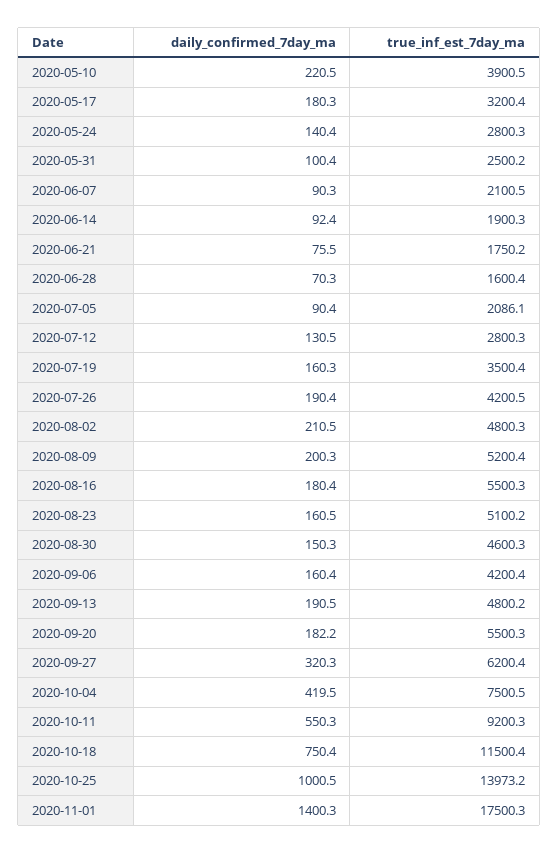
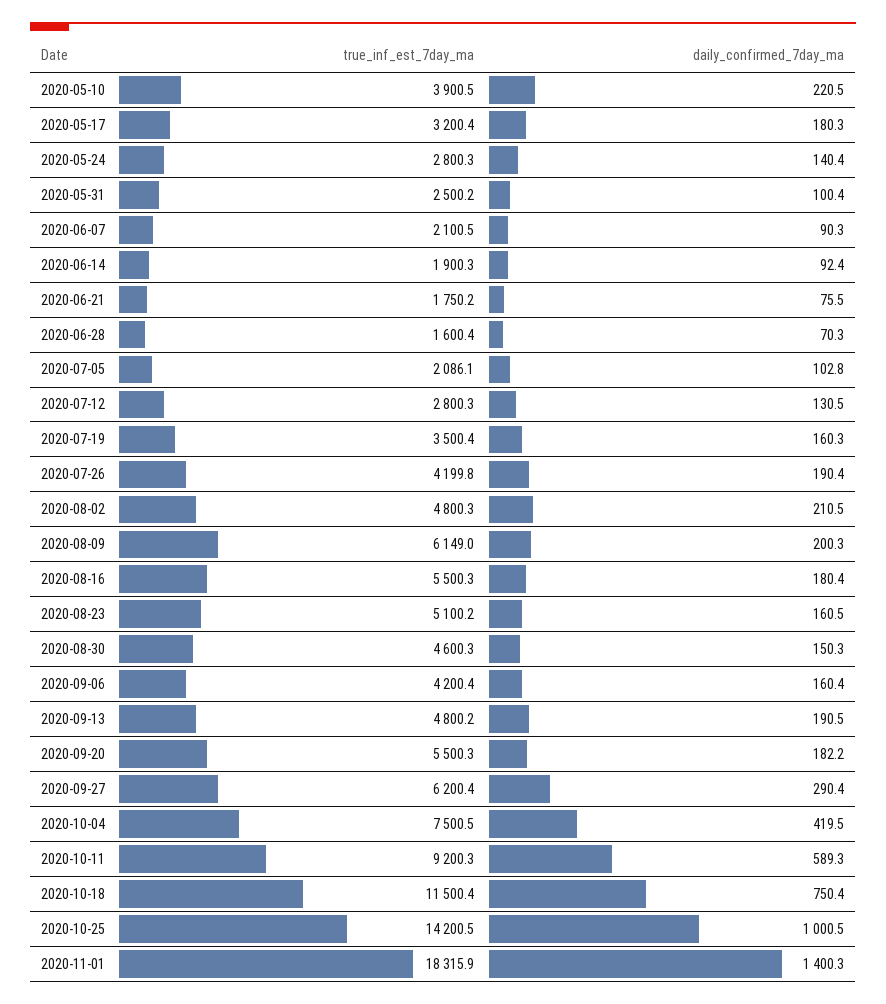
daily_confirmed_7day_ma, 2020-07-05: 90.4 -> 102.8
true_inf_est_7day_ma, 2020-07-26: 4200.5 -> 4199.8
true_inf_est_7day_ma, 2020-08-09: 5200.4 -> 6149
daily_confirmed_7day_ma, 2020-09-27: 320.3 -> 290.4
daily_confirmed_7day_ma, 2020-10-11: 550.3 -> 589.3
true_inf_est_7day_ma, 2020-10-25: 13973.2 -> 14200.5
true_inf_est_7day_ma, 2020-11-01: 17500.3 -> 18315.9

